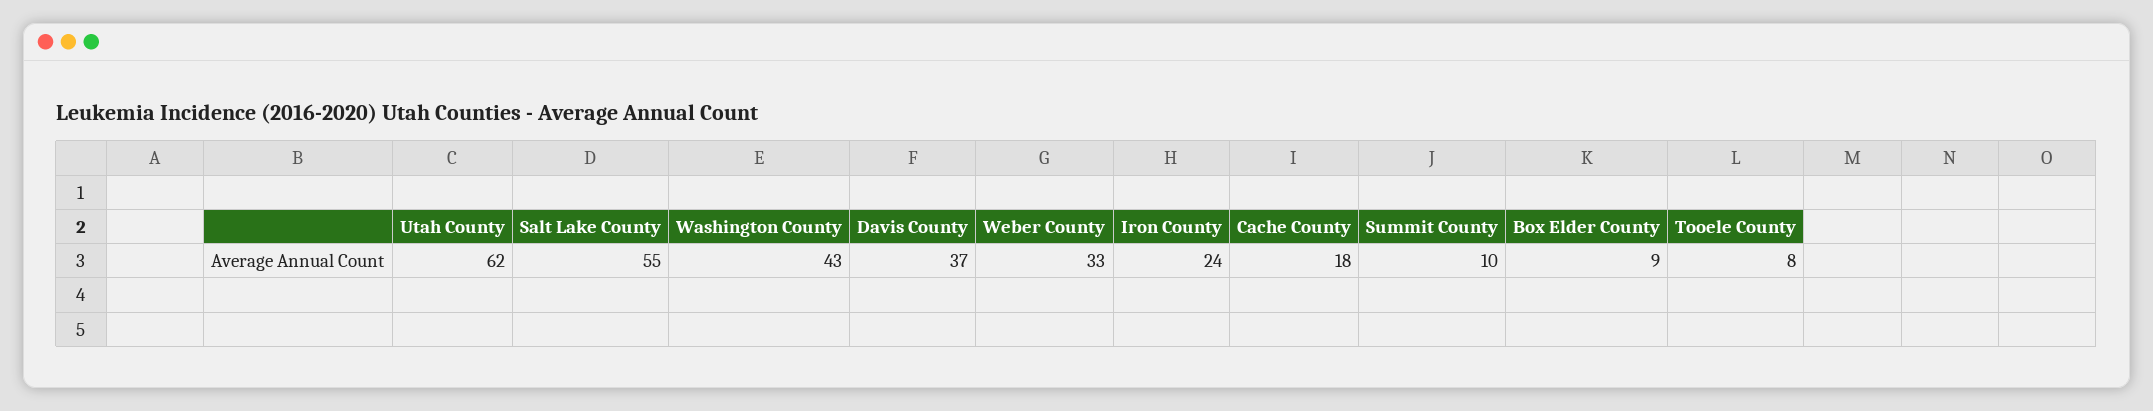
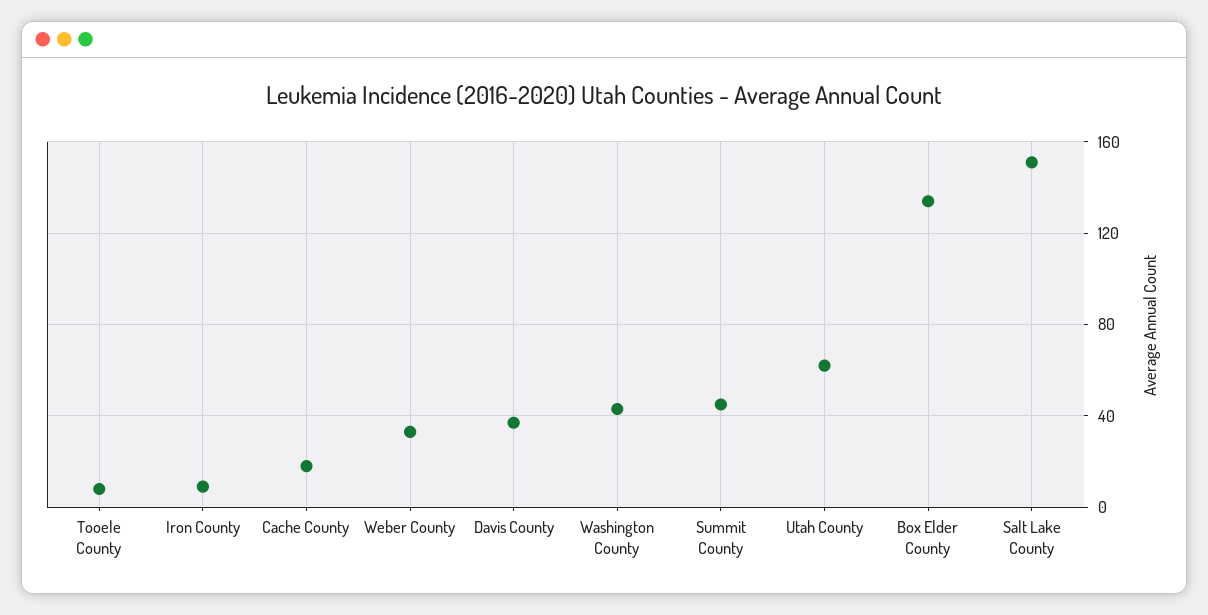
Salt Lake County: 55 -> 150
Iron County: 24 -> 10
Summit County: 10 -> 45
Box Elder County: 9 -> 135

